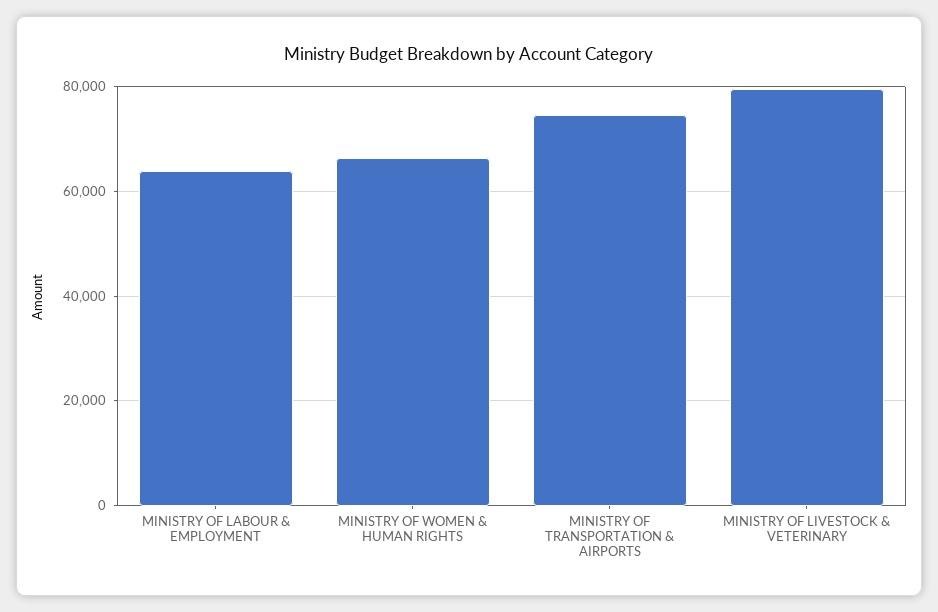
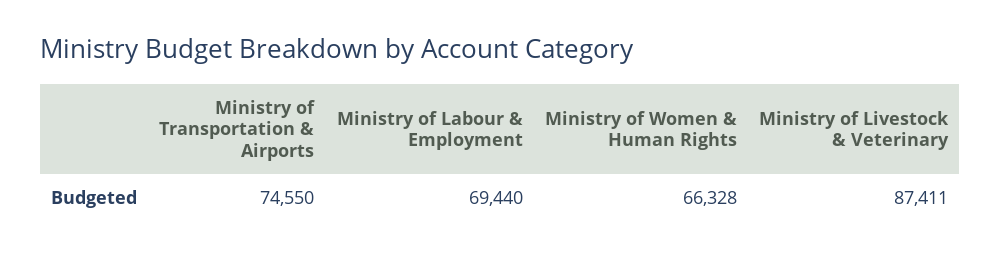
MINISTRY OF LABOUR & EMPLOYMENT: 64000 -> 69440
MINISTRY OF LIVESTOCK & VETERINARY: 80000 -> 87411

